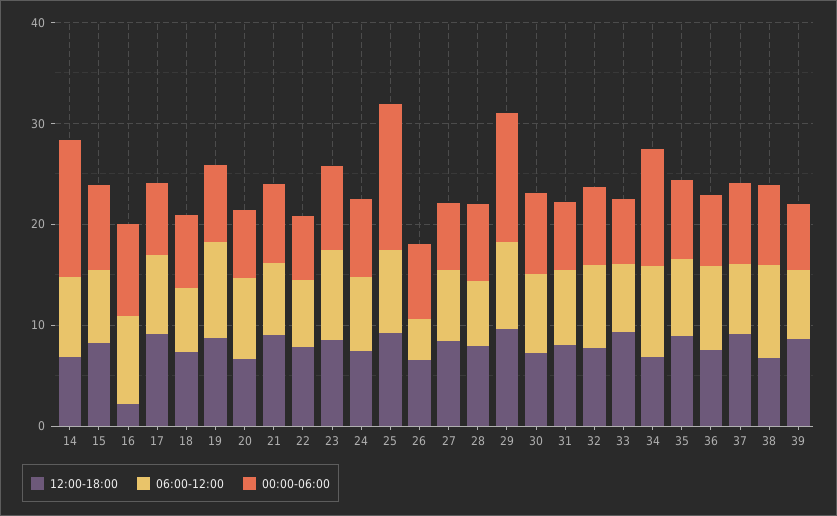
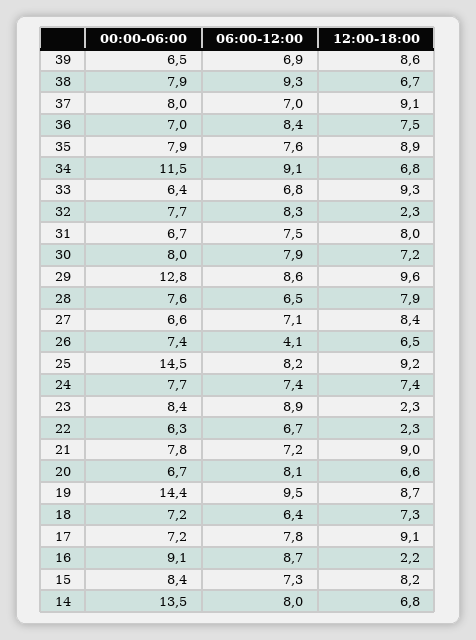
00:00-06:00, 19: 8 -> 14.4
12:00-18:00, 22: 8 -> 2.3
12:00-18:00, 23: 8 -> 2.3
12:00-18:00, 32: 8 -> 2.3

